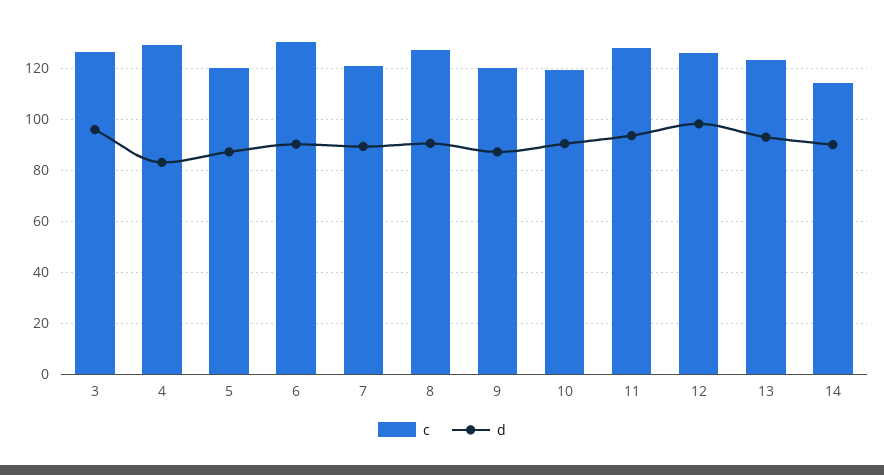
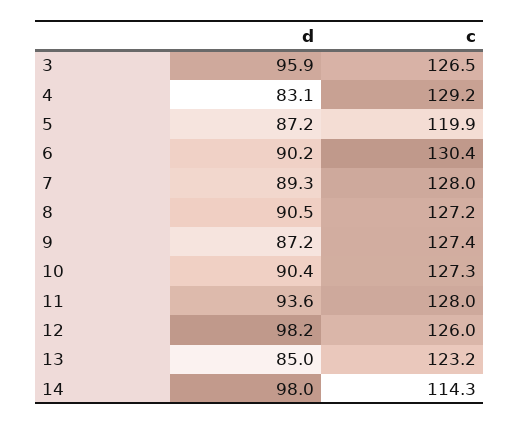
c, 7: 120 -> 128
c, 9: 120 -> 127.4
c, 10: 120 -> 127.3
d, 13: 92.5 -> 85
d, 14: 90 -> 98

